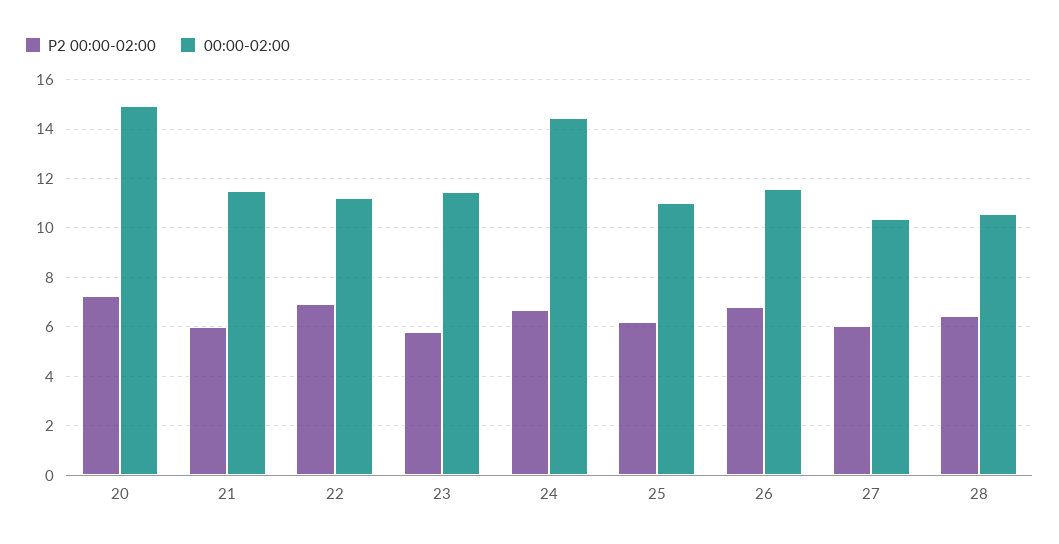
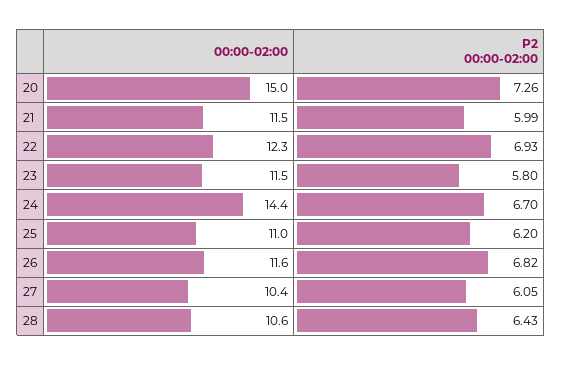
00:00-02:00, 22: 11.25 -> 12.3

